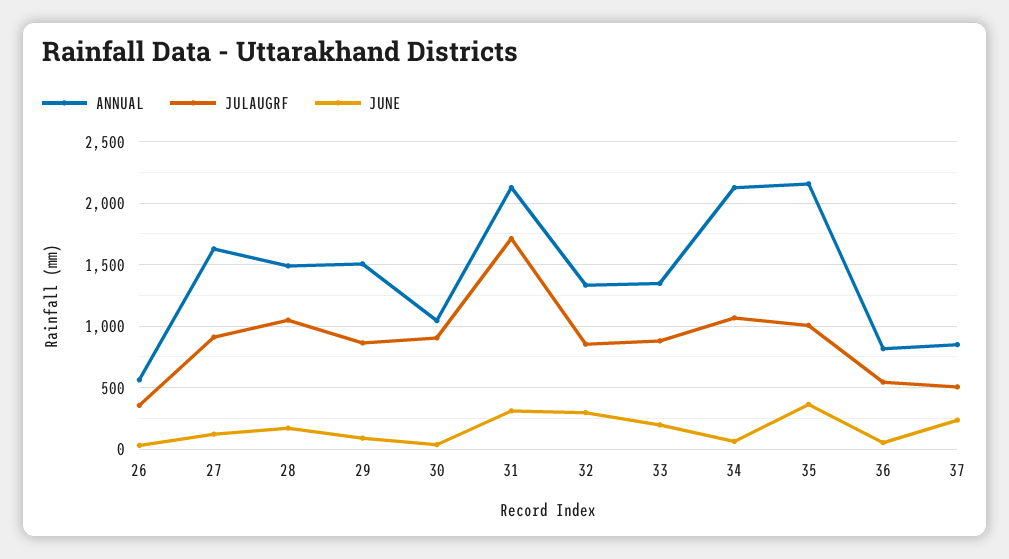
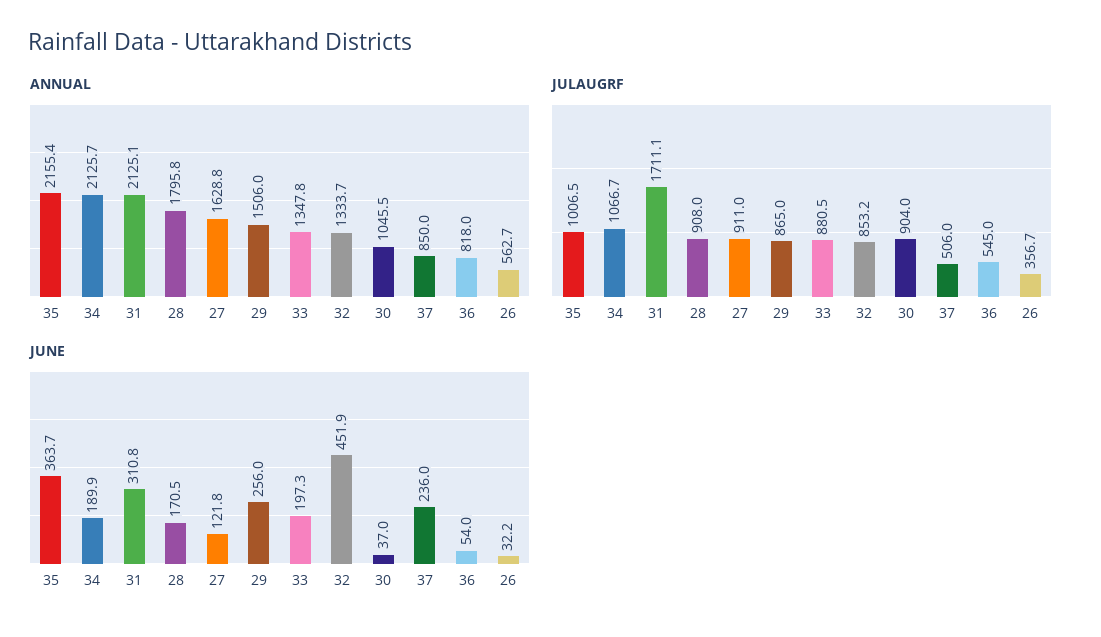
ANNUAL, 28: 1500 -> 1795.8
JULAUGRF, 28: 1050 -> 908
JUNE, 29: 100 -> 256
JUNE, 32: 300 -> 451.9
JUNE, 34: 50 -> 189.9

